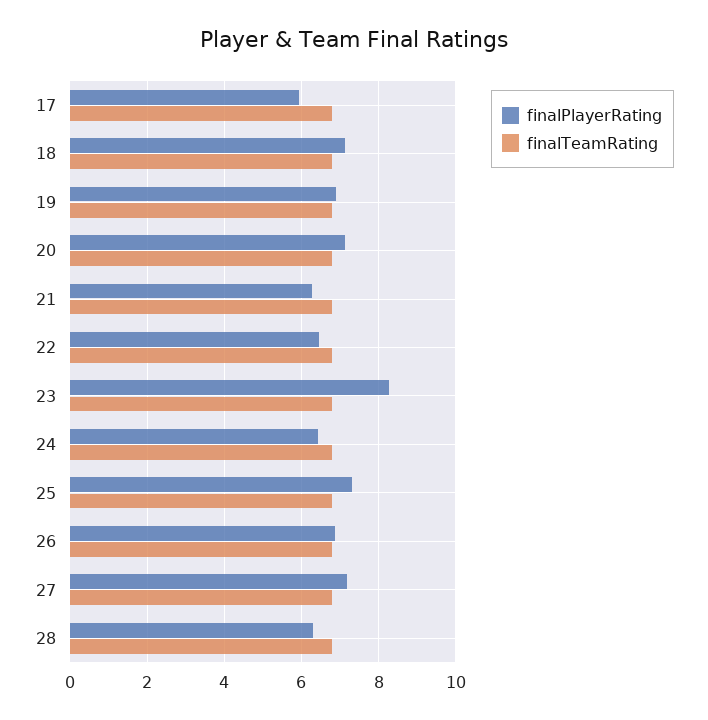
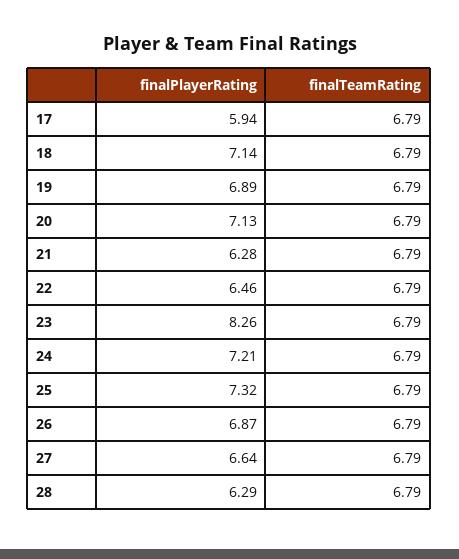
finalPlayerRating, 24: 6.4 -> 7.21
finalPlayerRating, 27: 7.2 -> 6.64

